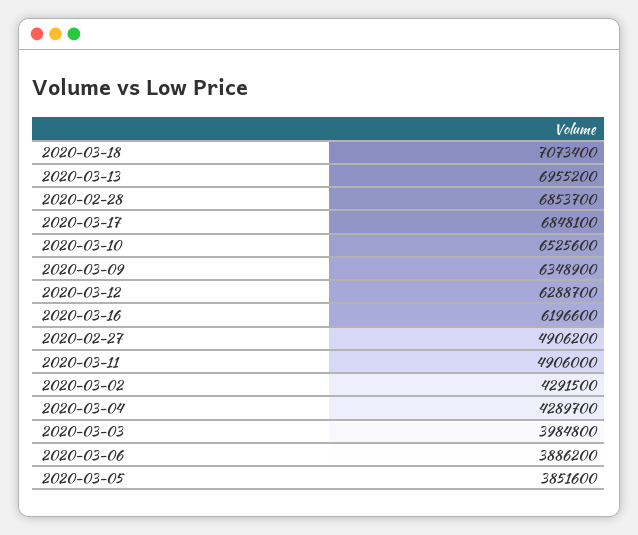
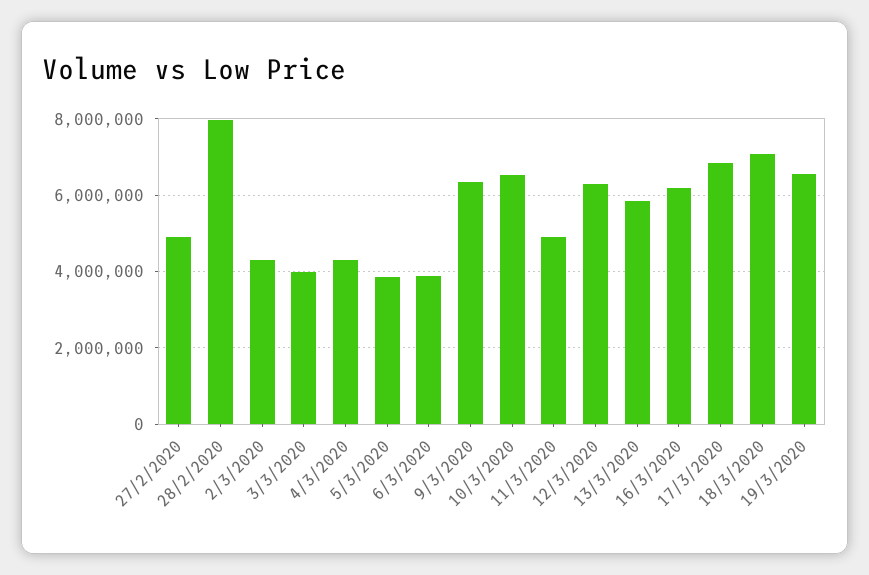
2020-03-13: 6955200 -> 5800000
2020-02-28: 6853700 -> 8000000
19/3/2020: none -> 6600000

